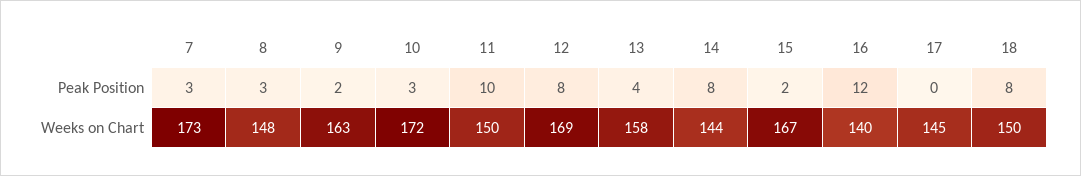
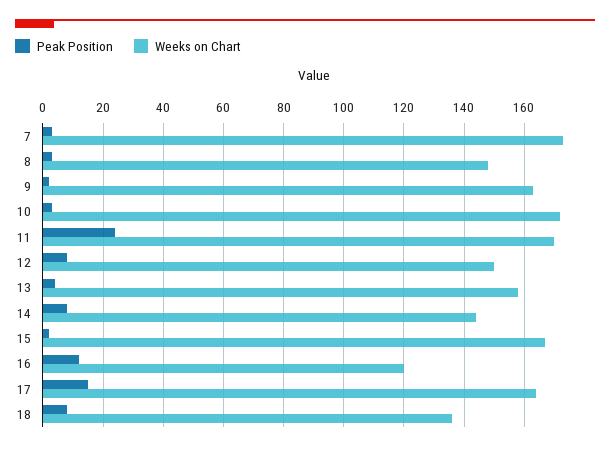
Peak Position, 11: 10 -> 25
Peak Position, 17: 0 -> 15
Weeks on Chart, 11: 150 -> 170
Weeks on Chart, 12: 169 -> 150
Weeks on Chart, 16: 140 -> 120
Weeks on Chart, 17: 145 -> 165
Weeks on Chart, 18: 150 -> 135

